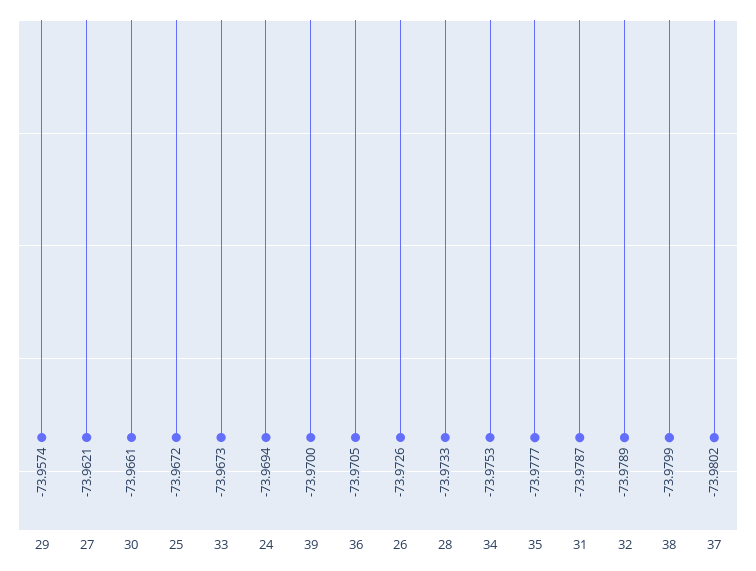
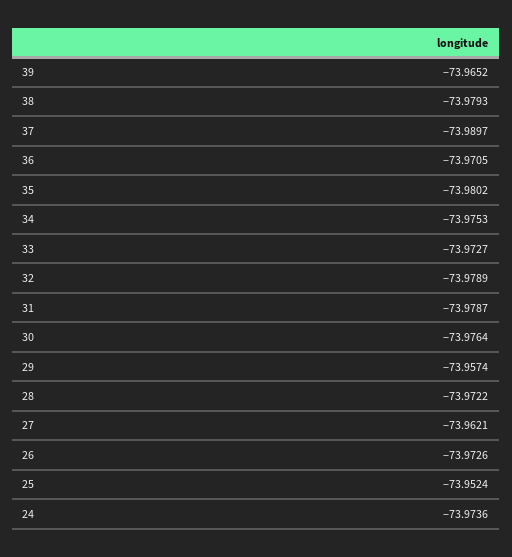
30: -73.9661 -> -73.9764
25: -73.9672 -> -73.9524
33: -73.9673 -> -73.9727
24: -73.9694 -> -73.9736
39: -73.97 -> -73.9652
28: -73.9733 -> -73.9722
35: -73.9777 -> -73.9802
38: -73.9799 -> -73.9793
37: -73.9802 -> -73.9897

